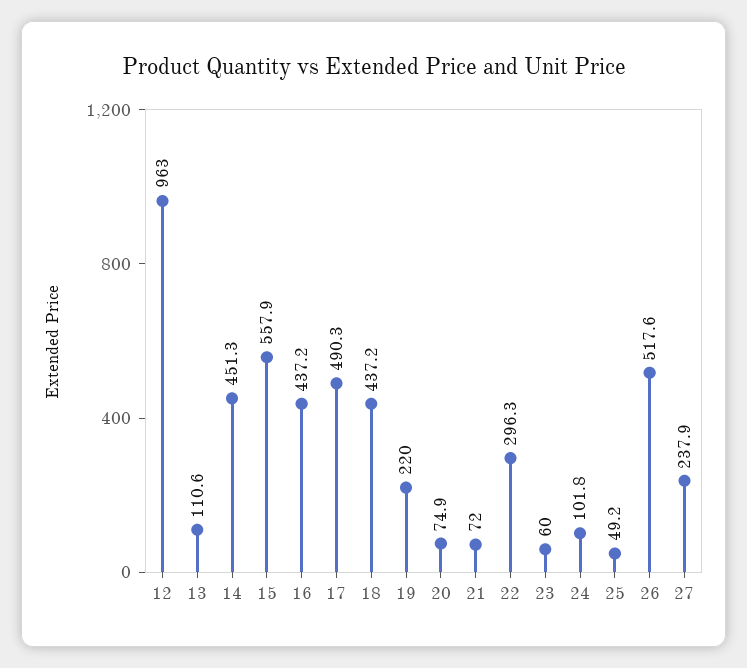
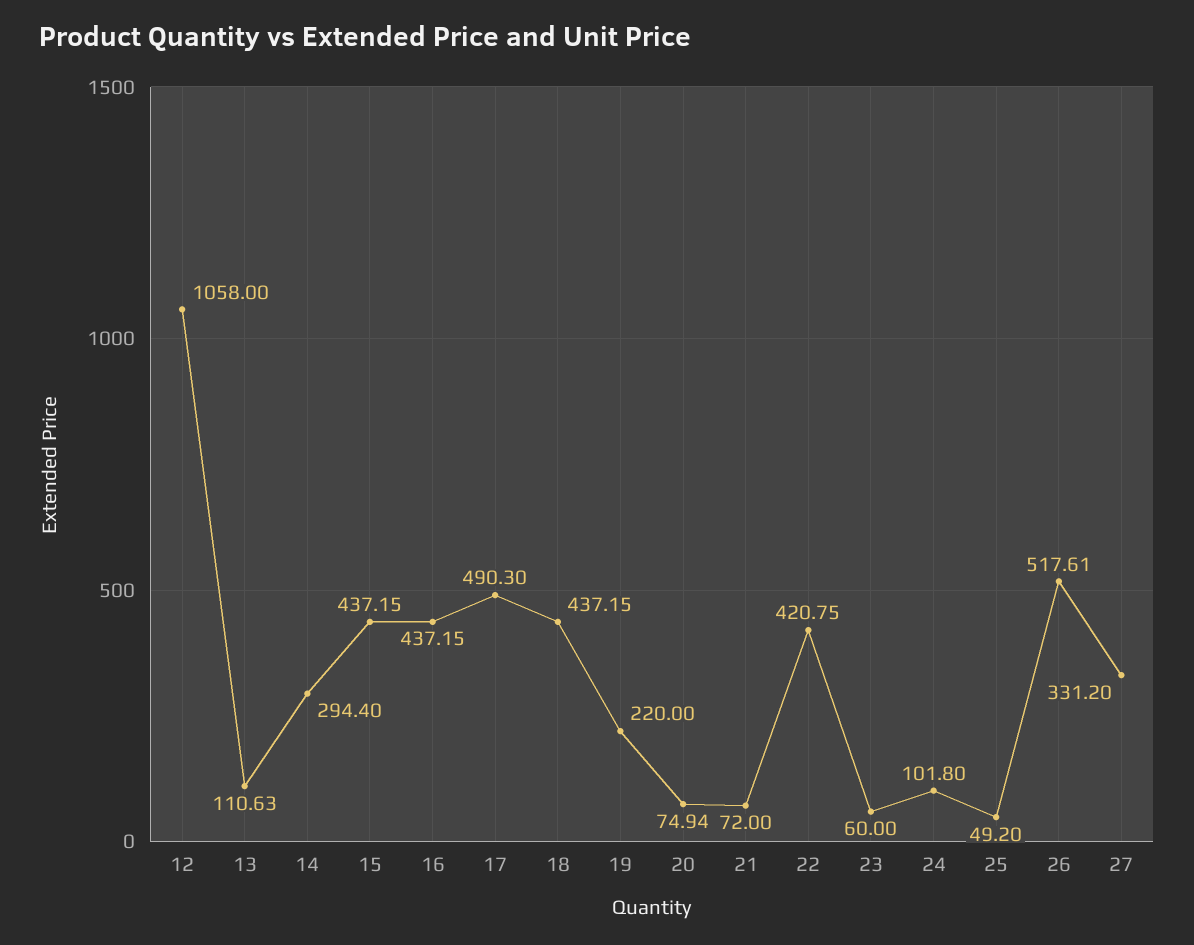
12: 963 -> 1058
14: 451.3 -> 294.4
15: 557.9 -> 437.15
22: 296.3 -> 420.75
27: 237.9 -> 331.2

